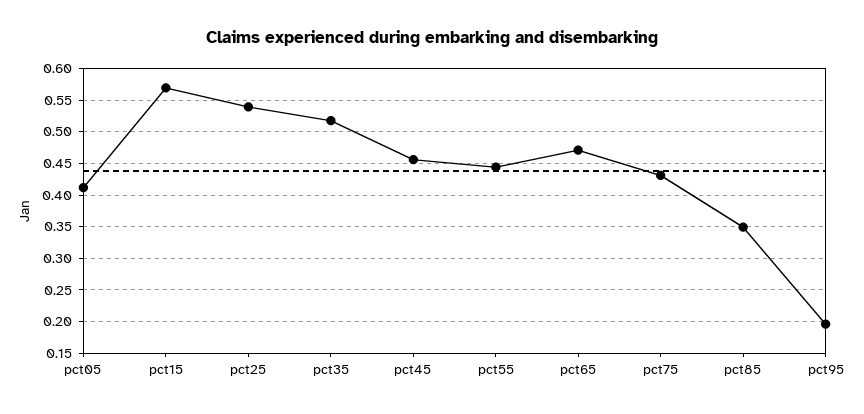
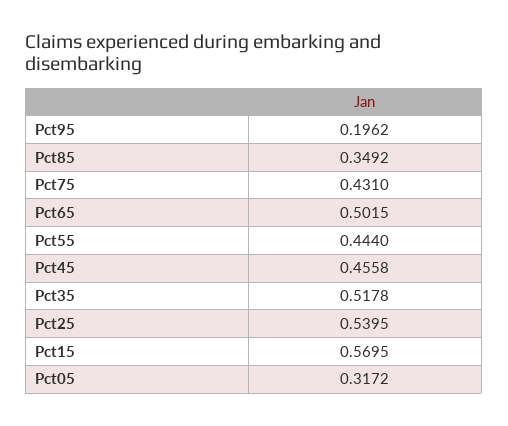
pct05: 0.41 -> 0.3172
pct65: 0.47 -> 0.5015

